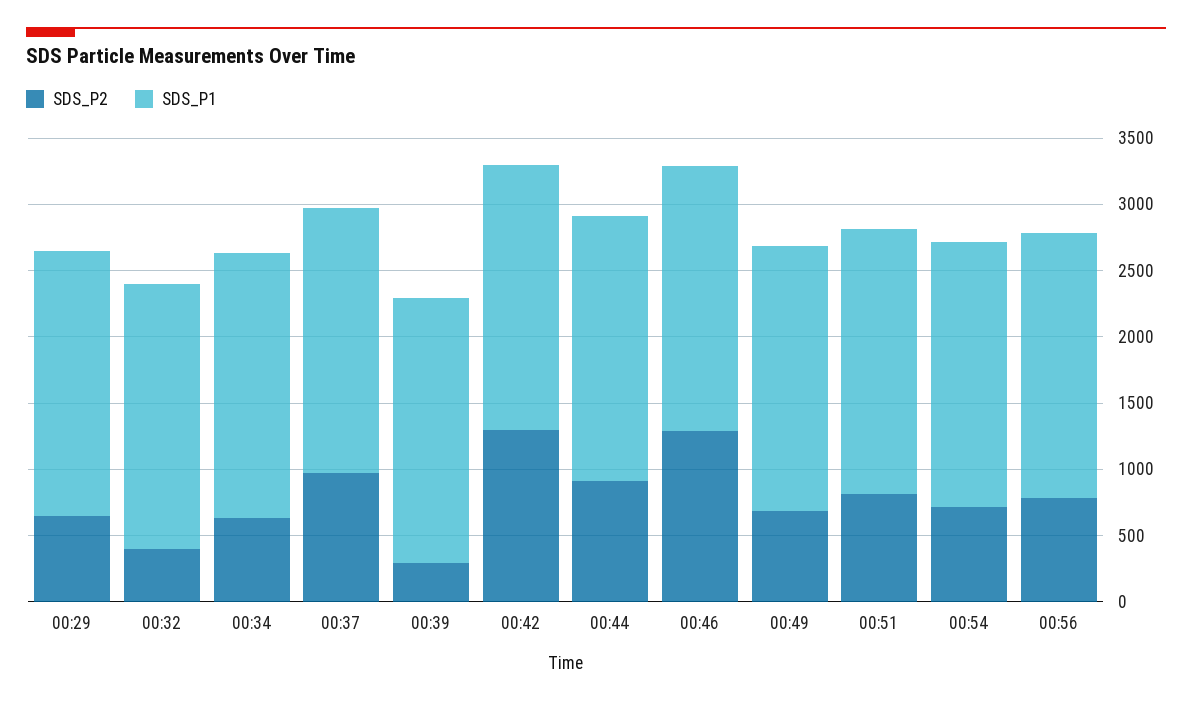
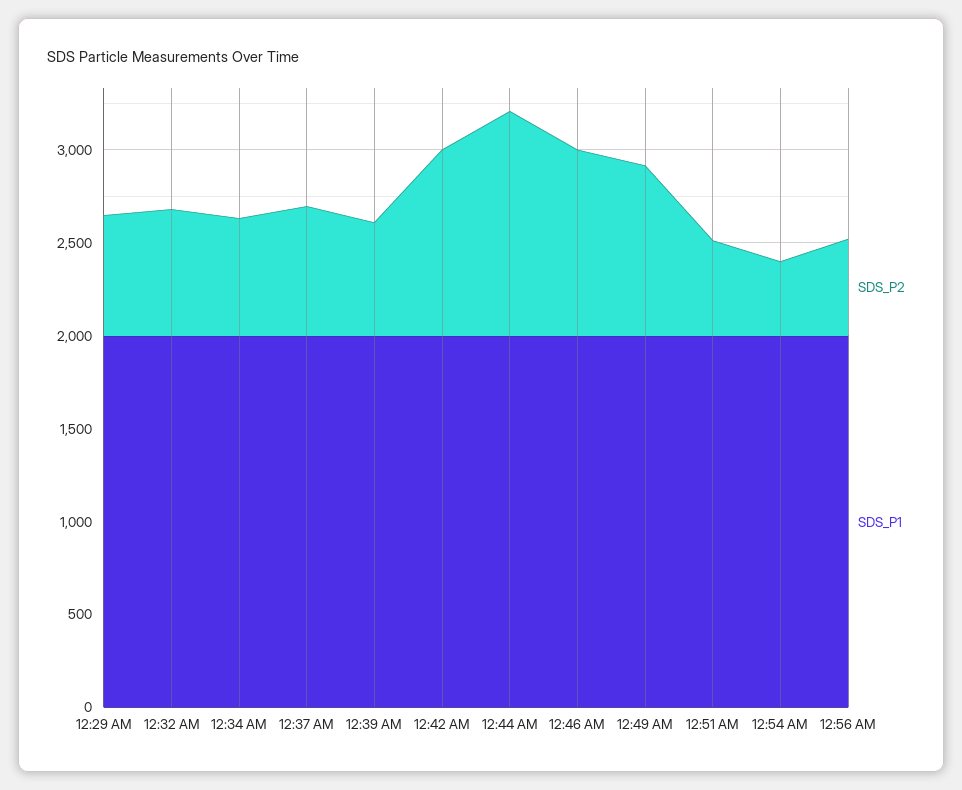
SDS_P2, 00:32: 400 -> 700
SDS_P2, 00:37: 1000 -> 700
SDS_P2, 00:39: 300 -> 600
SDS_P2, 00:42: 1300 -> 1000
SDS_P2, 00:44: 900 -> 1200
SDS_P2, 00:46: 1300 -> 1000
SDS_P2, 00:49: 700 -> 900
SDS_P2, 00:51: 800 -> 500
SDS_P2, 00:54: 700 -> 400
SDS_P2, 00:56: 800 -> 500

